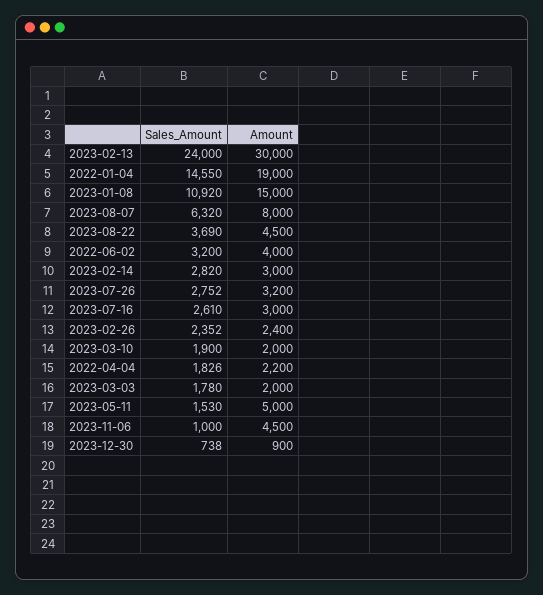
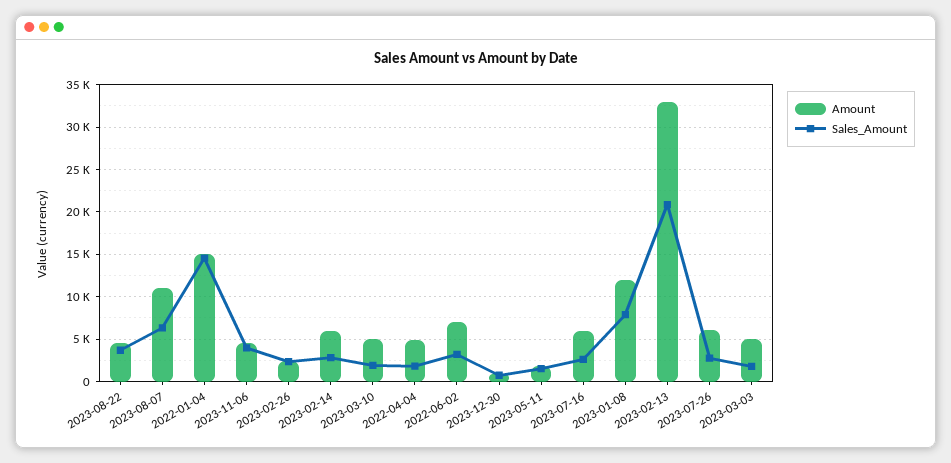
Sales_Amount, 2023-02-13: 24000 -> 21000
Amount, 2023-02-13: 30000 -> 33000
Amount, 2022-01-04: 19000 -> 15000
Sales_Amount, 2023-01-08: 10920 -> 8000
Amount, 2023-01-08: 15000 -> 12000
Amount, 2023-08-07: 8000 -> 11000
Amount, 2022-06-02: 4000 -> 7000
Amount, 2023-02-14: 3000 -> 6000
Amount, 2023-07-26: 3200 -> 6000
Amount, 2023-07-16: 3000 -> 6000
Amount, 2023-03-10: 2000 -> 5000
Amount, 2022-04-04: 2200 -> 5000
Amount, 2023-03-03: 2000 -> 5000
Amount, 2023-05-11: 5000 -> 2000
Sales_Amount, 2023-11-06: 1000 -> 4000

